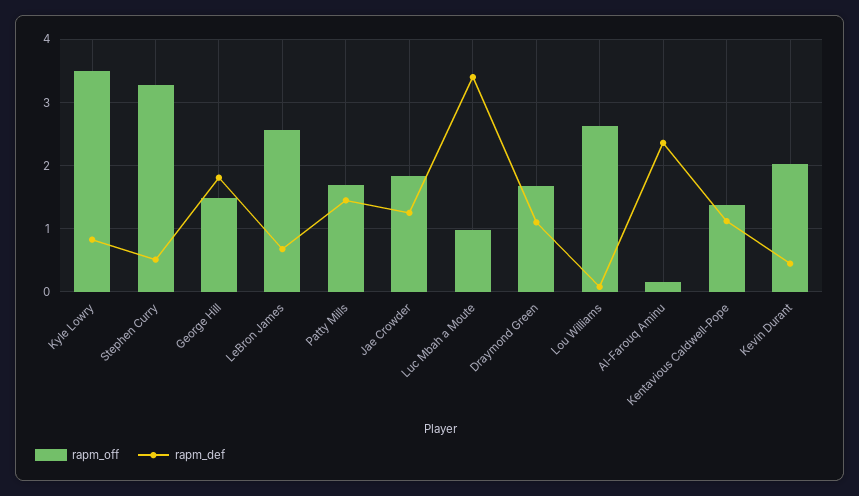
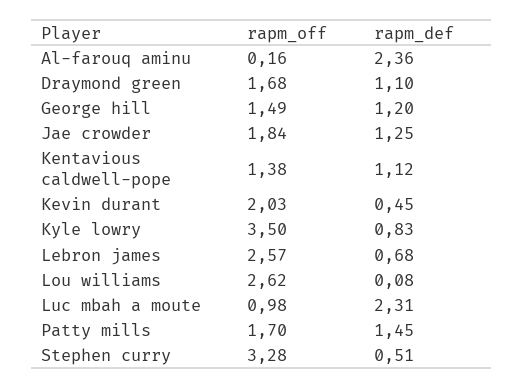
rapm_def, George Hill: 1.8 -> 1.2
rapm_def, Luc Mbah a Moute: 3.4 -> 2.31

